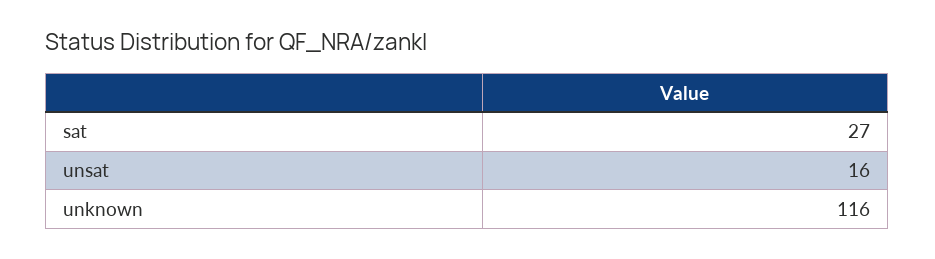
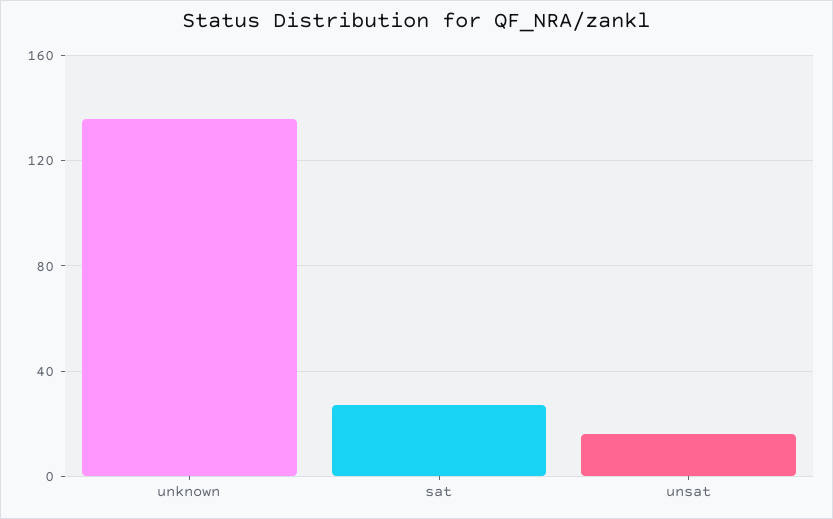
unknown: 116 -> 135

